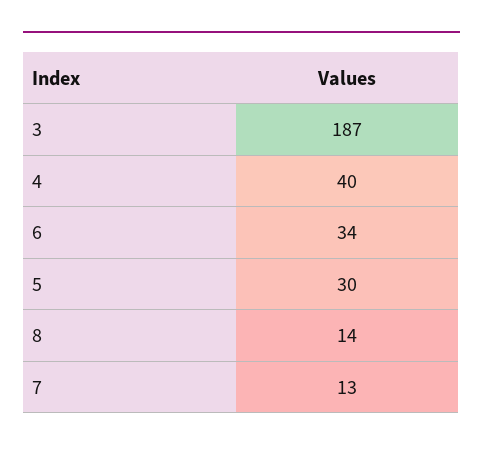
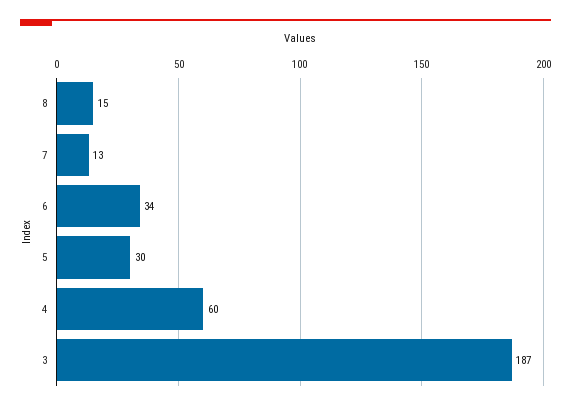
4: 40 -> 60
8: 14 -> 15

